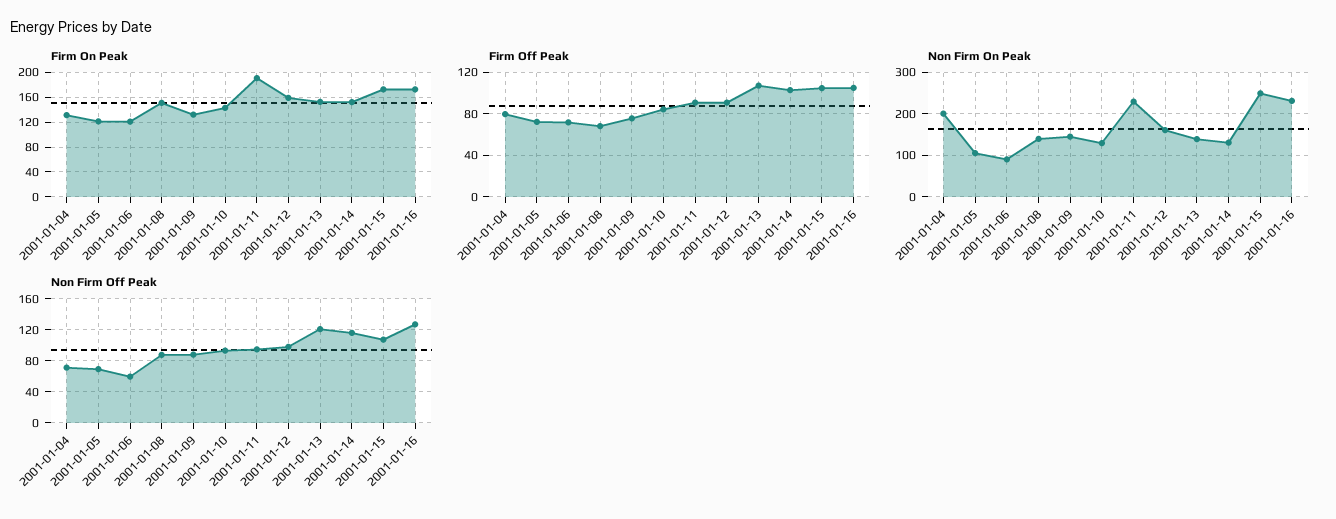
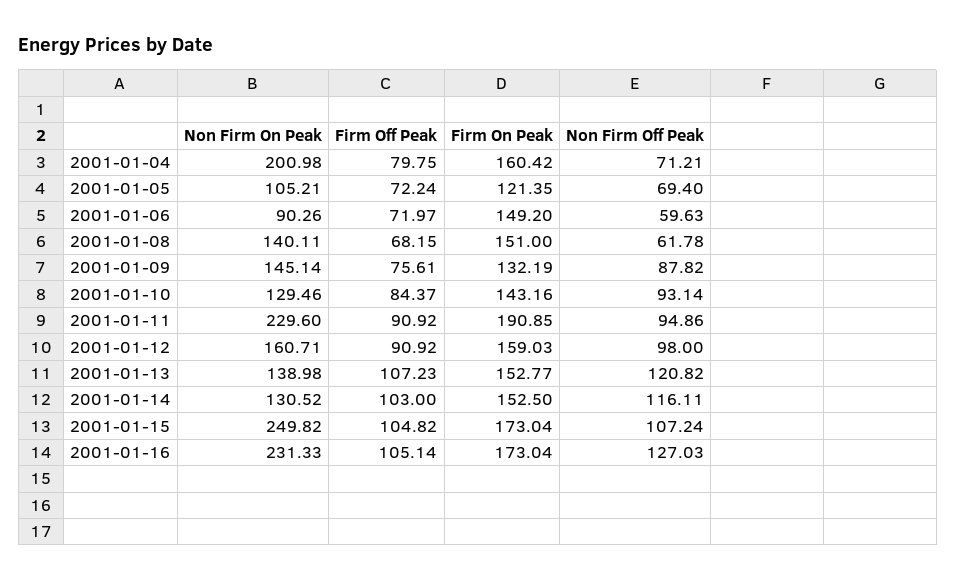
Firm On Peak, 2001-01-04: 130 -> 160.42
Firm On Peak, 2001-01-06: 120 -> 149.2
Non Firm Off Peak, 2001-01-08: 90 -> 61.78

